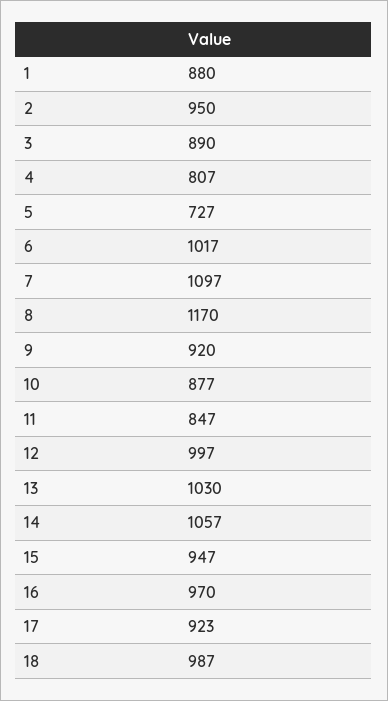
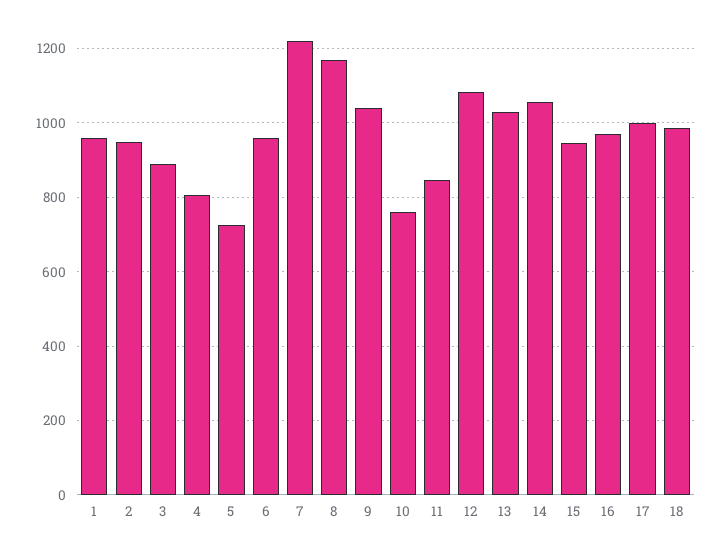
1: 880 -> 960
6: 1017 -> 960
7: 1097 -> 1220
9: 920 -> 1040
10: 877 -> 760
12: 997 -> 1080
17: 923 -> 1000

